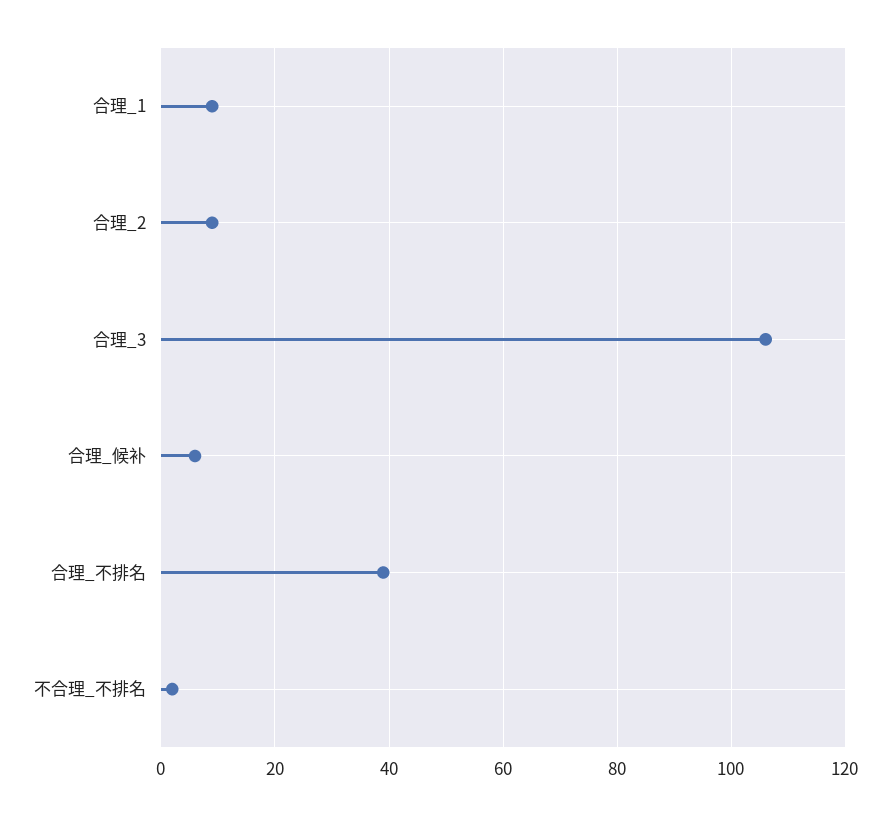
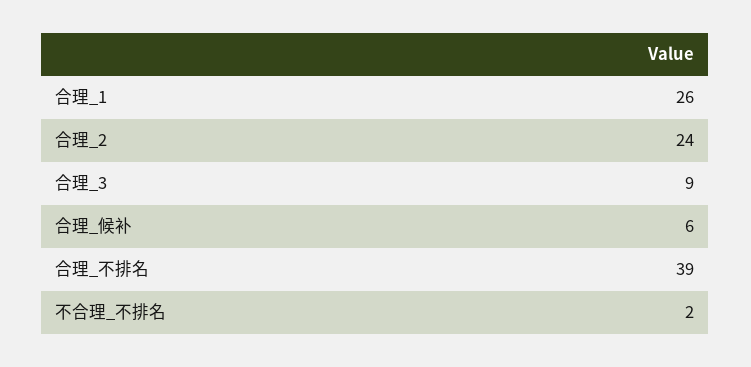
合理_1: 10 -> 26
合理_2: 10 -> 24
合理_3: 105 -> 9

